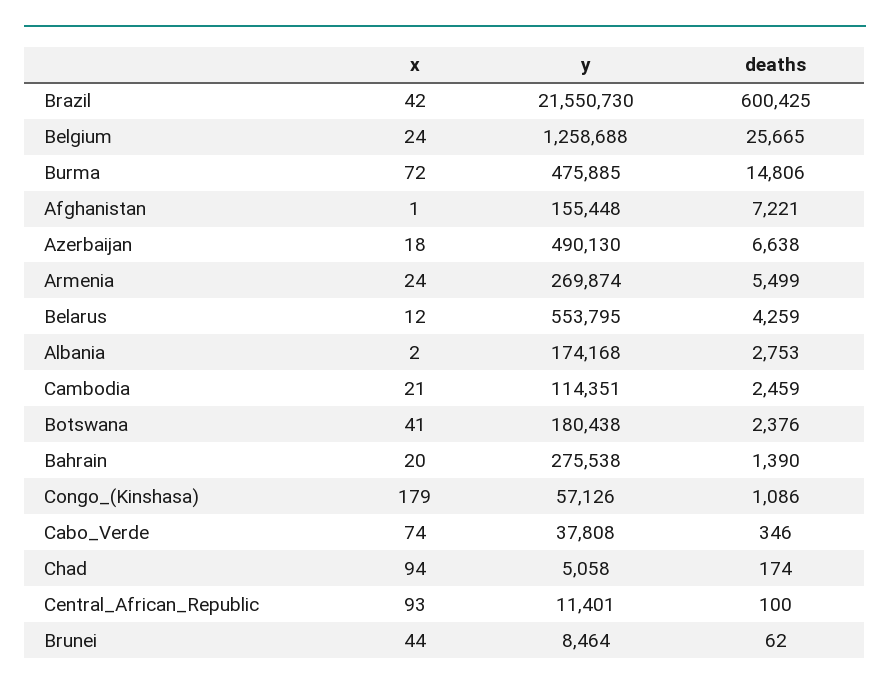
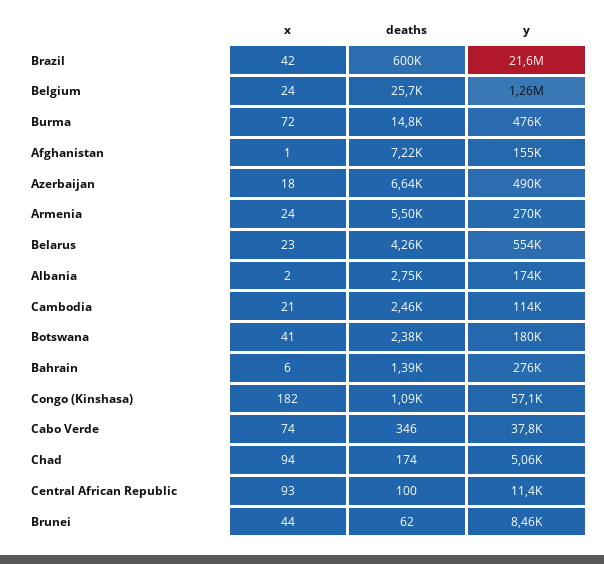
x, Belarus: 12 -> 23
x, Bahrain: 20 -> 6
x, Congo_(Kinshasa): 179 -> 182

